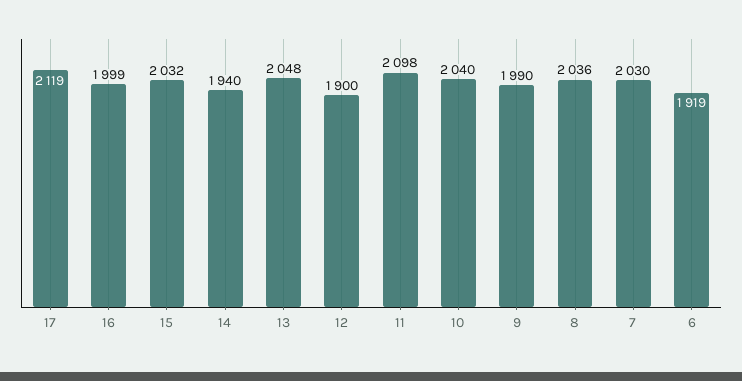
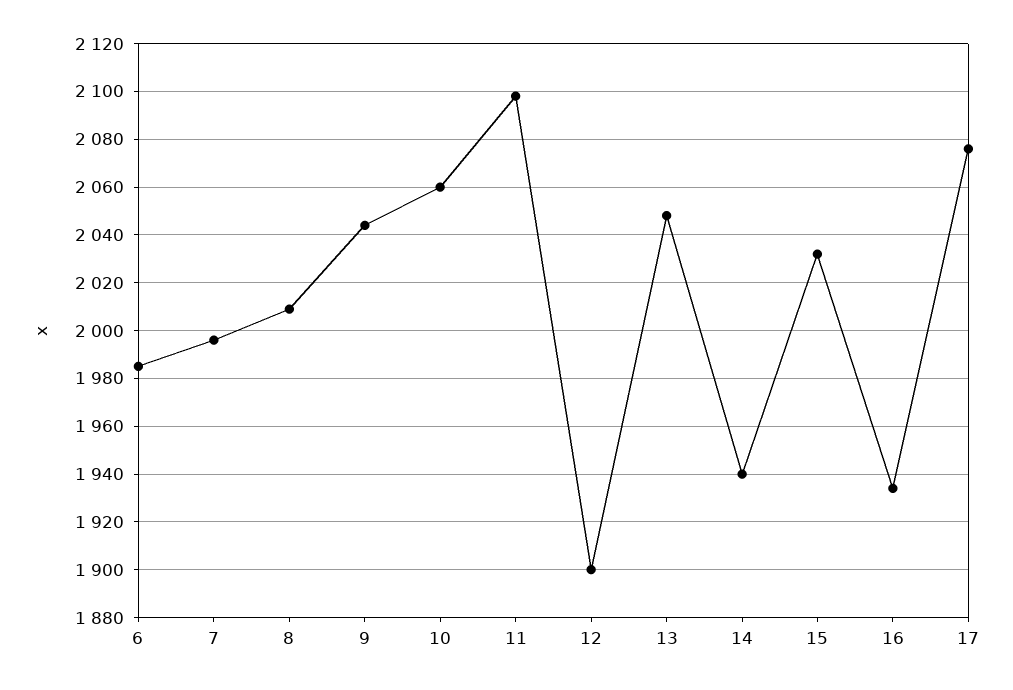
17: 2119 -> 2075
16: 1999 -> 1935
10: 2040 -> 2060
9: 1990 -> 2045
8: 2036 -> 2010
7: 2030 -> 1995
6: 1919 -> 1985

